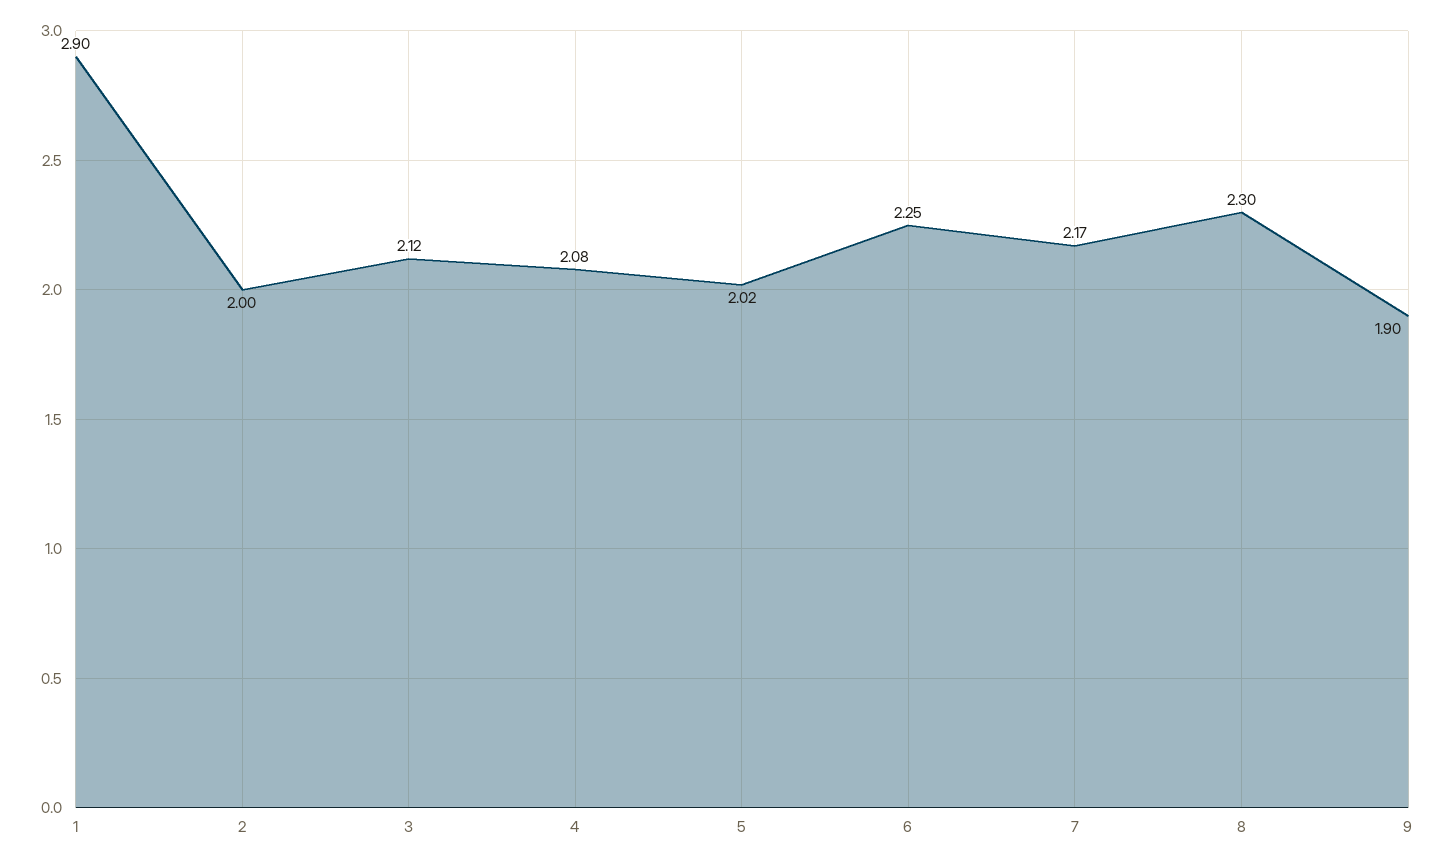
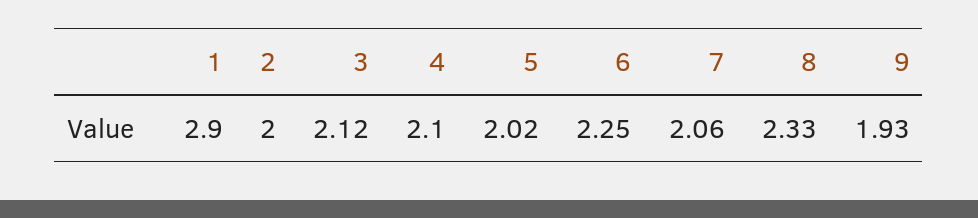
4: 2.08 -> 2.1
7: 2.17 -> 2.06
8: 2.3 -> 2.33
9: 1.9 -> 1.93

